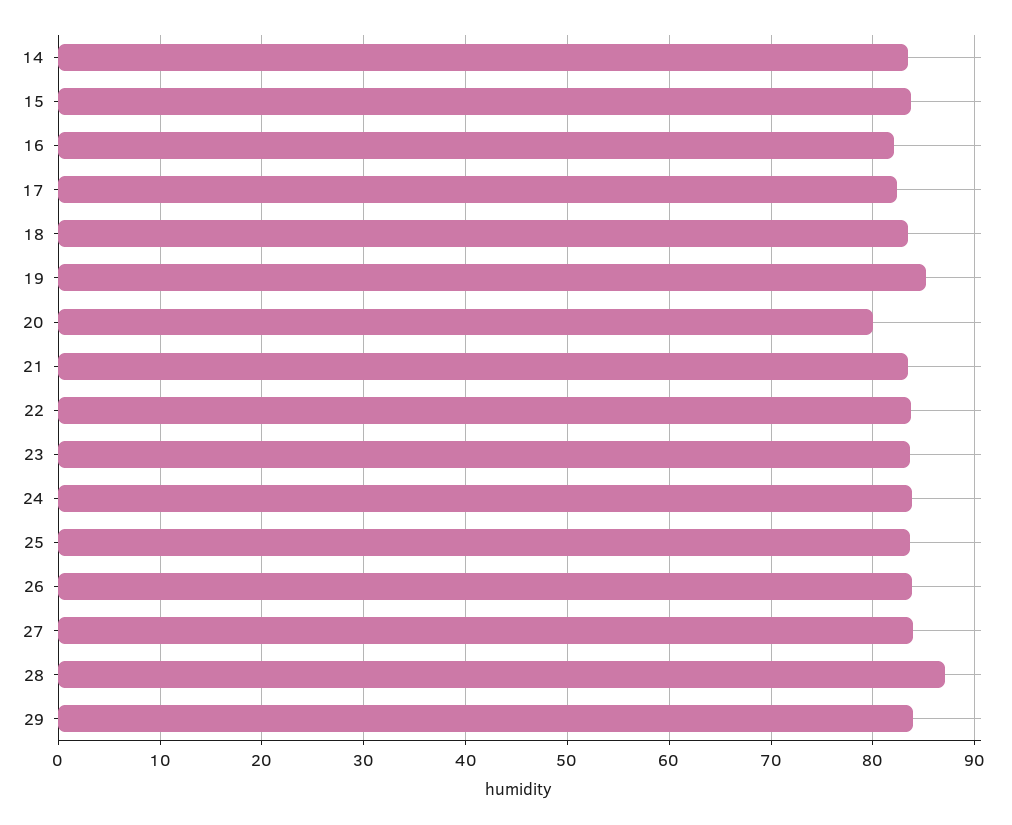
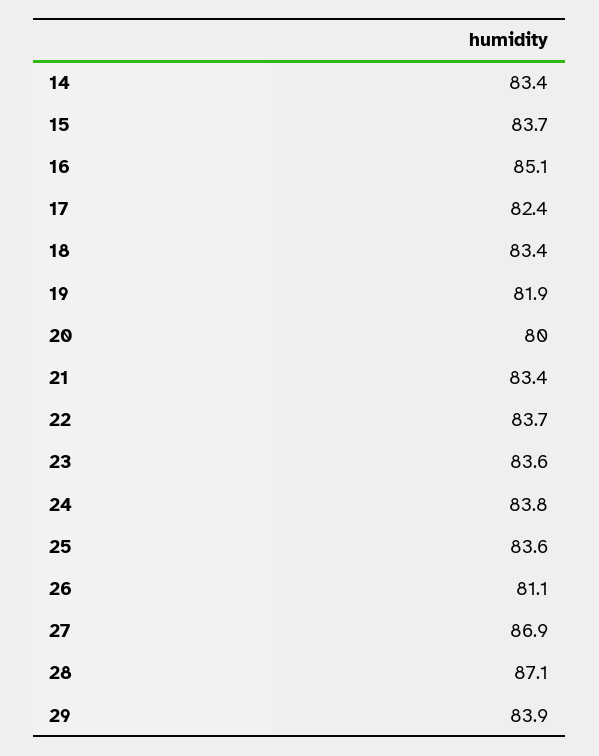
16: 82 -> 85.1
19: 85 -> 81.9
26: 84 -> 81.1
27: 84 -> 86.9

